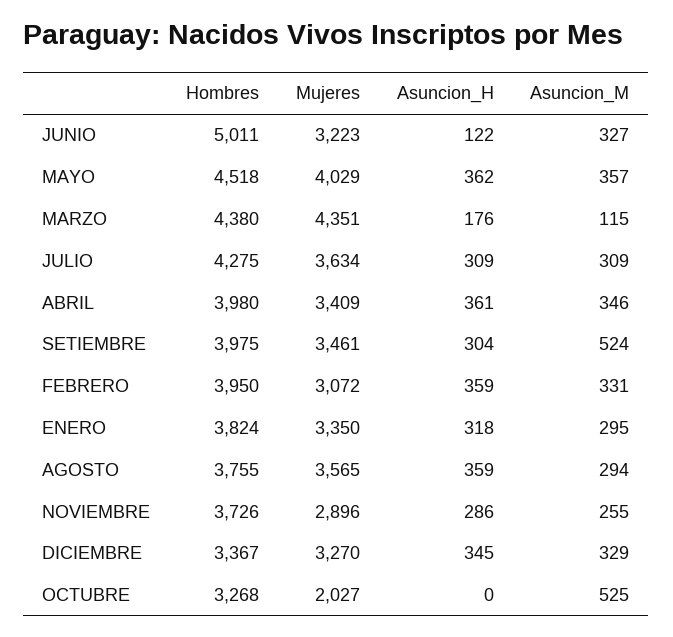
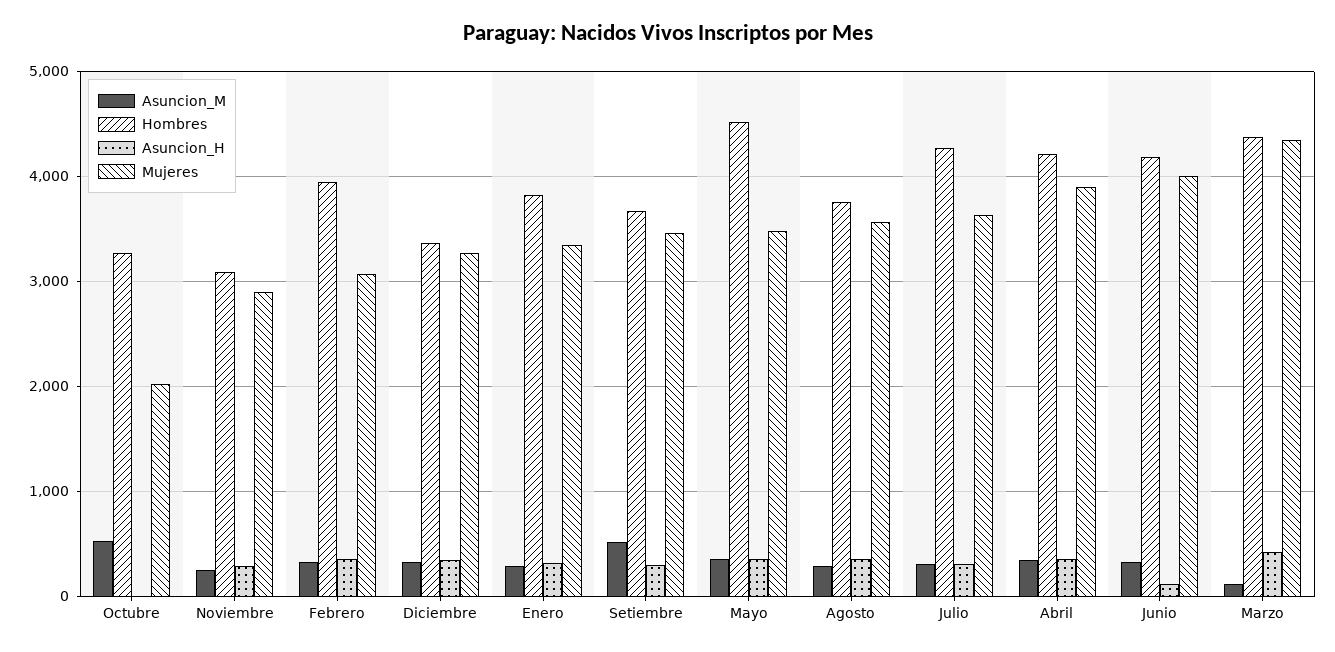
Hombres, JUNIO: 5011 -> 4200
Mujeres, JUNIO: 3223 -> 4000
Mujeres, MAYO: 4029 -> 3500
Asuncion_H, MARZO: 176 -> 400
Hombres, ABRIL: 3980 -> 4200
Mujeres, ABRIL: 3409 -> 3900
Hombres, SETIEMBRE: 3975 -> 3700
Hombres, NOVIEMBRE: 3726 -> 3100

